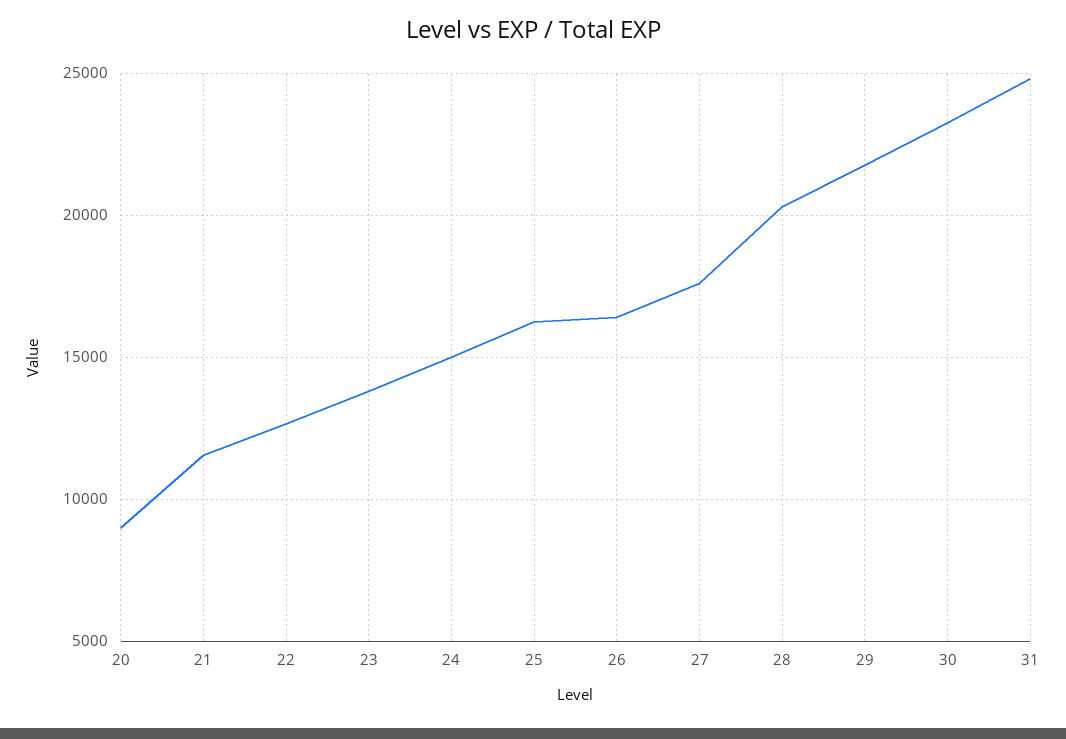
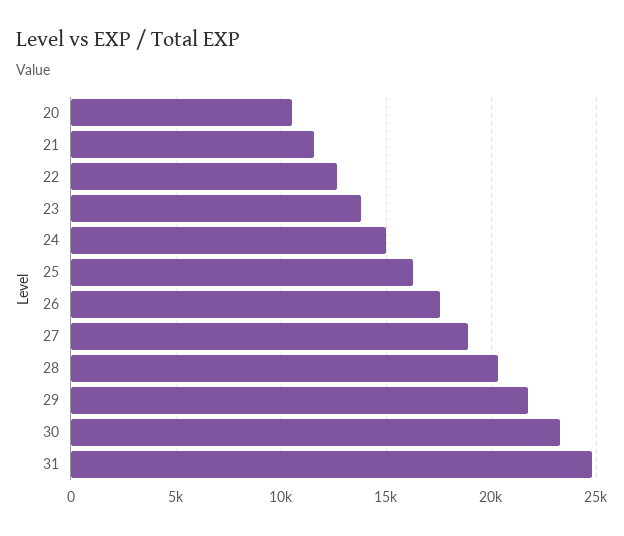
20: 9000 -> 10500
26: 16500 -> 17500
27: 17500 -> 19000

